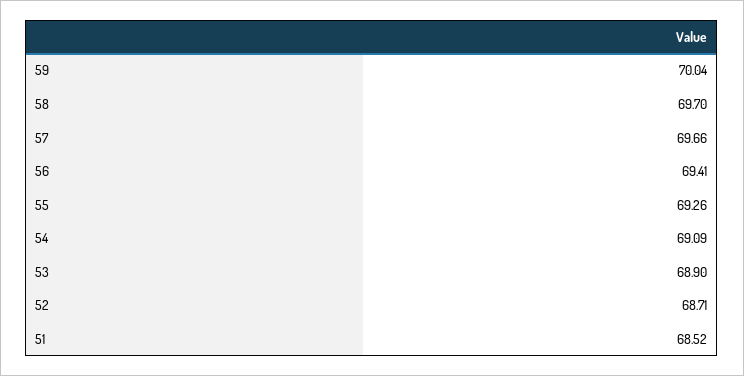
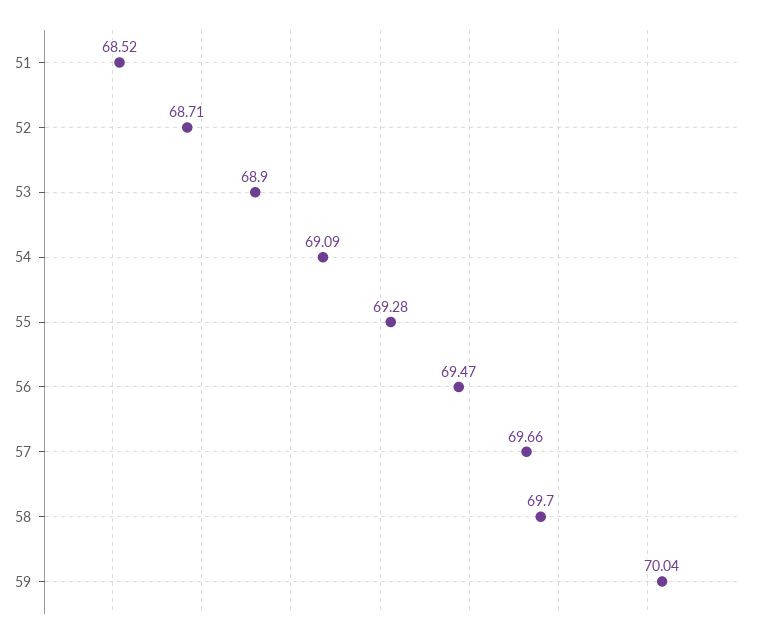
56: 69.41 -> 69.47
55: 69.26 -> 69.28

